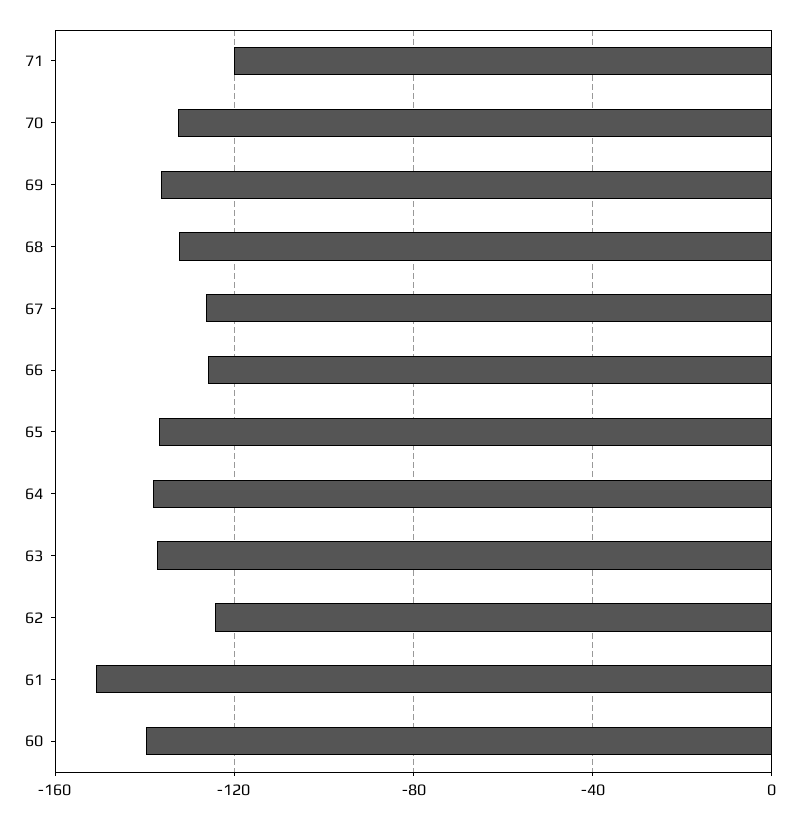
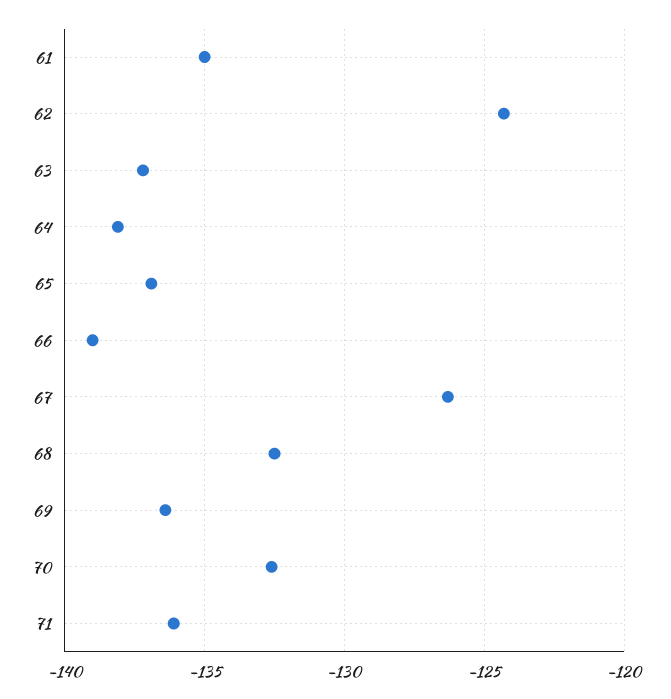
71: -120 -> -136
66: -125 -> -139
61: -150 -> -135
60: -140 -> none

